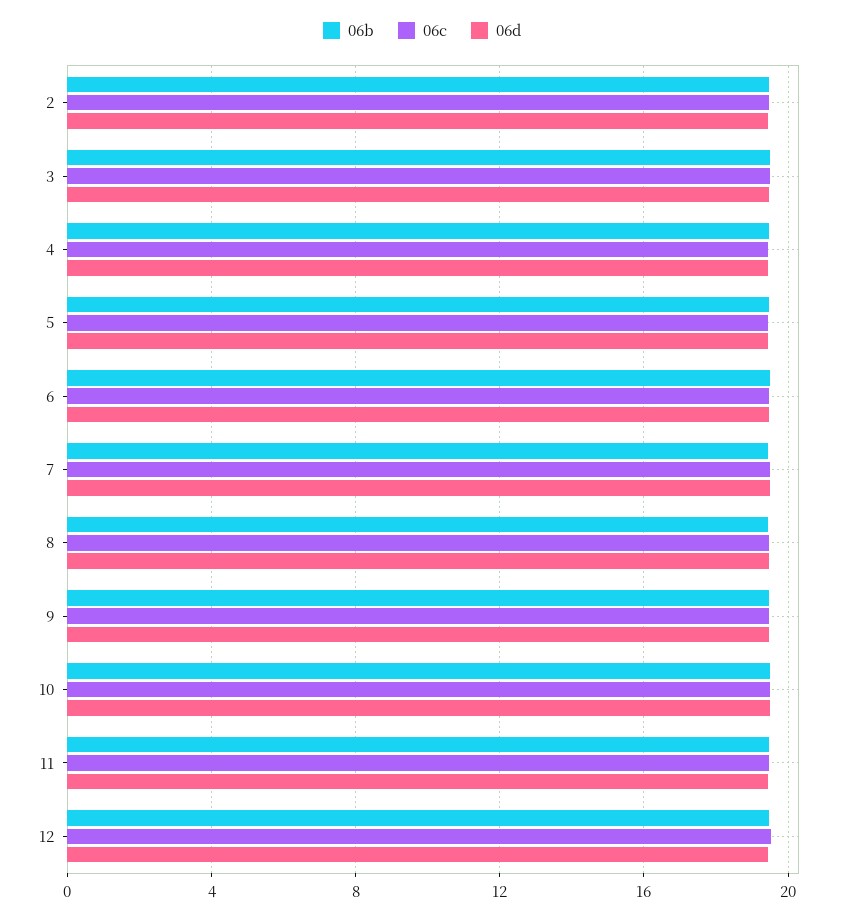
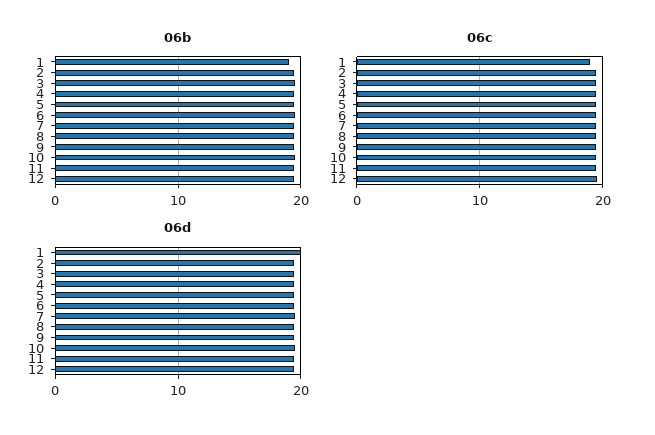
06b, 1: none -> 19
06c, 1: none -> 19
06d, 1: none -> 20

